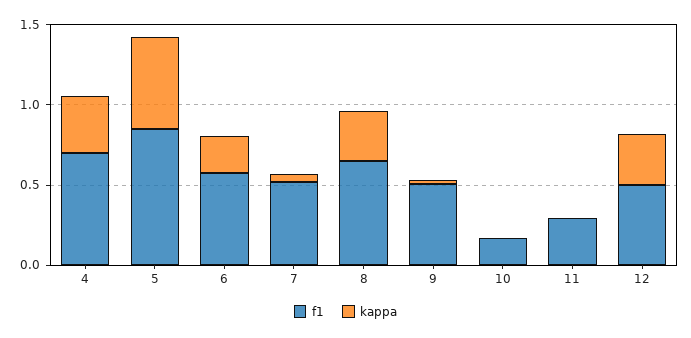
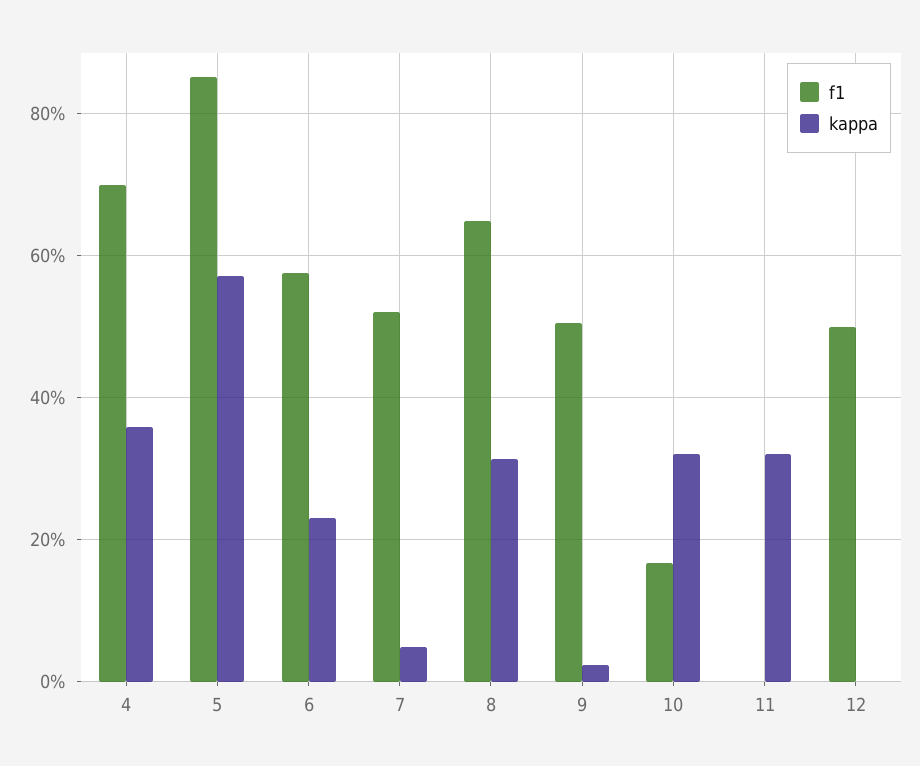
kappa, 10: 0 -> 0.32
f1, 11: 0.3 -> 0
kappa, 11: 0 -> 0.32
kappa, 12: 0.3 -> 0

